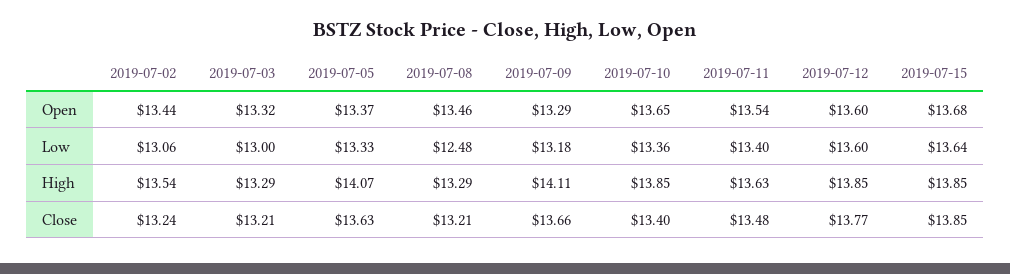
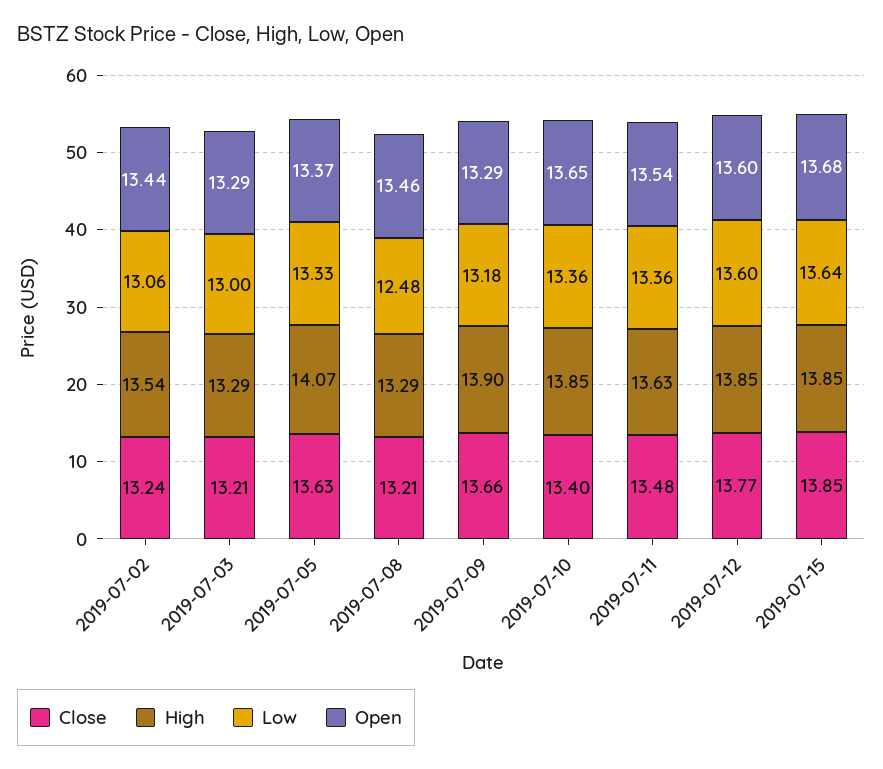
Open, 2019-07-03: 13.32 -> 13.29
Low, 2019-07-11: 13.4 -> 13.36
High, 2019-07-09: 14.11 -> 13.9

